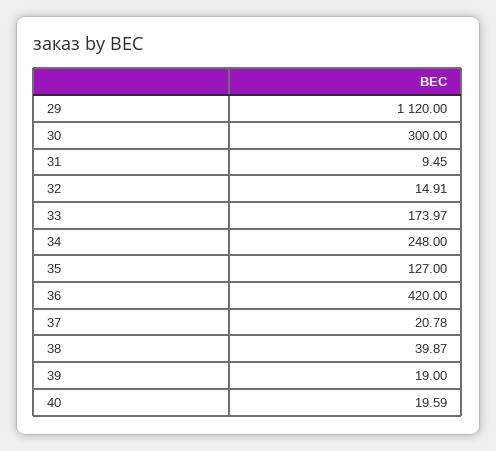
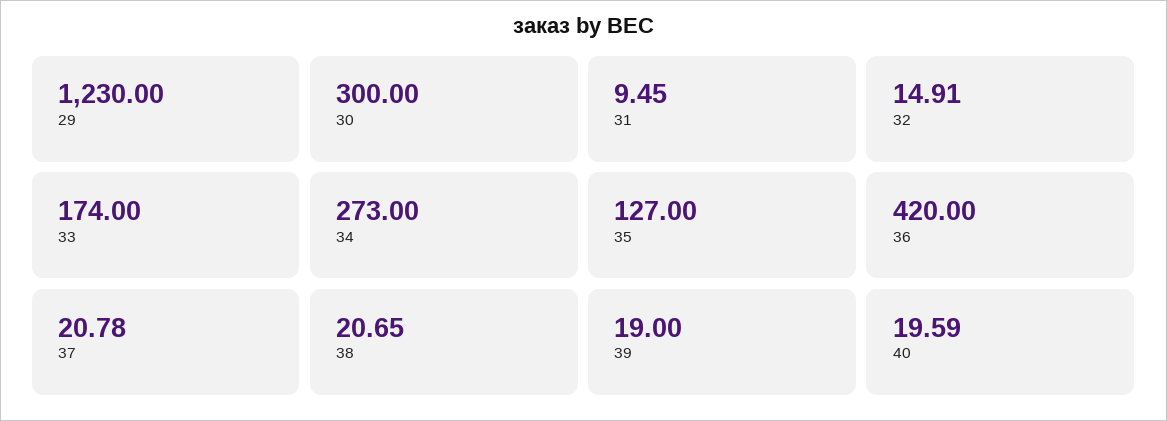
29: 1120 -> 1230
33: 173.97 -> 174
34: 248 -> 273
38: 39.87 -> 20.65

